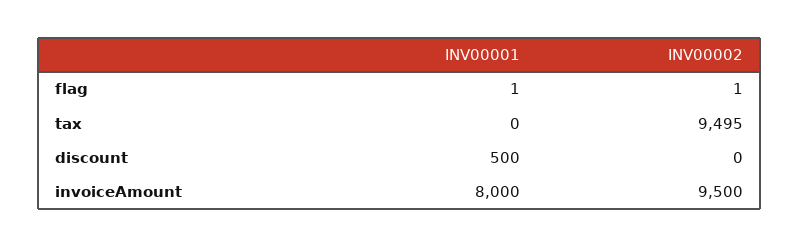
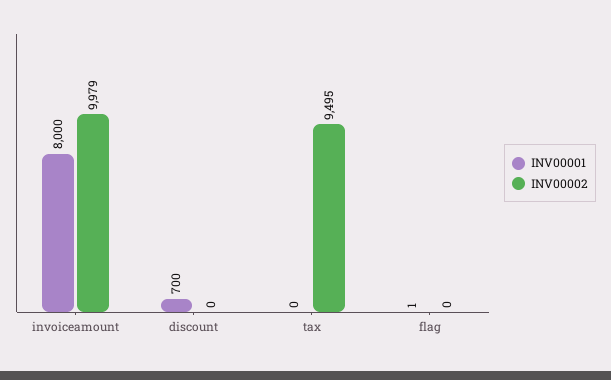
INV00002, flag: 1 -> 0
INV00001, discount: 500 -> 700
INV00002, invoiceAmount: 9500 -> 9979

